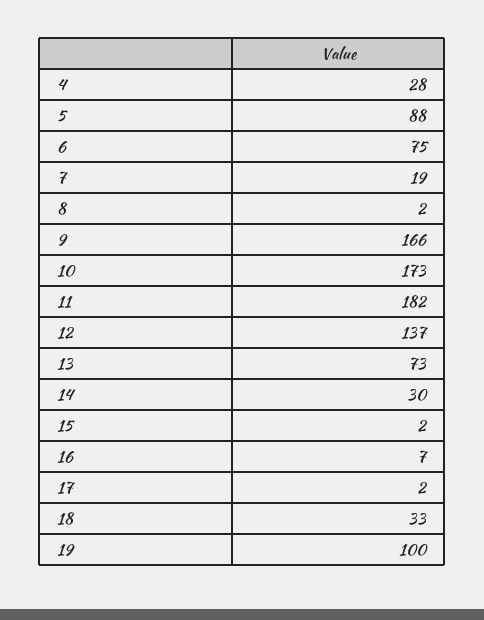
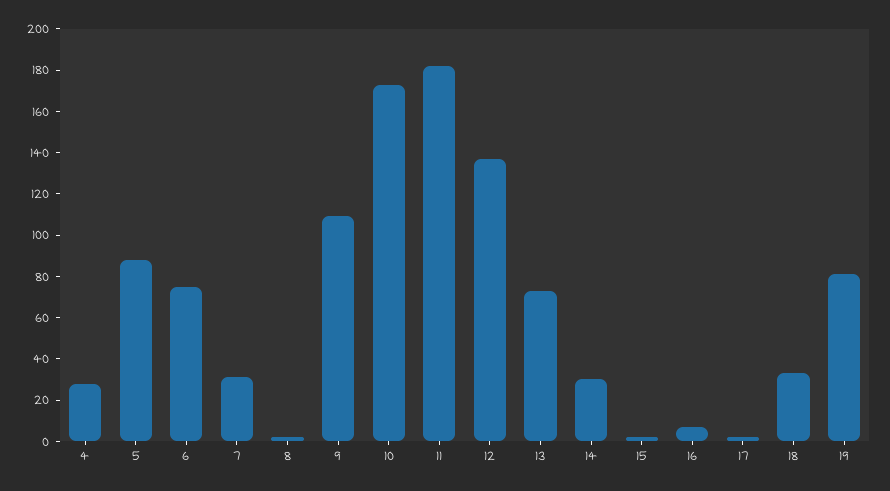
7: 19 -> 30
9: 166 -> 110
19: 100 -> 80

